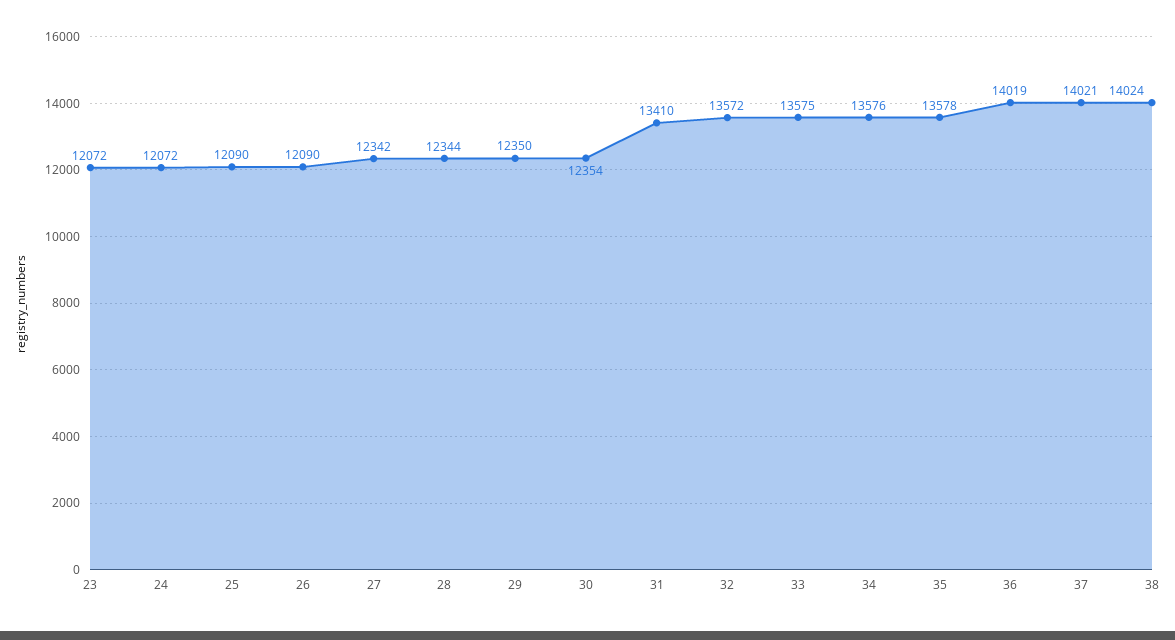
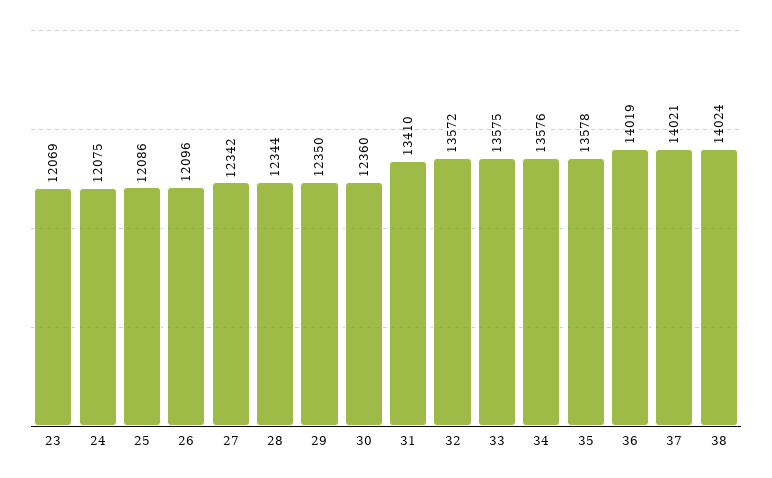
23: 12072 -> 12069
24: 12072 -> 12075
25: 12090 -> 12086
26: 12090 -> 12096
30: 12354 -> 12360

